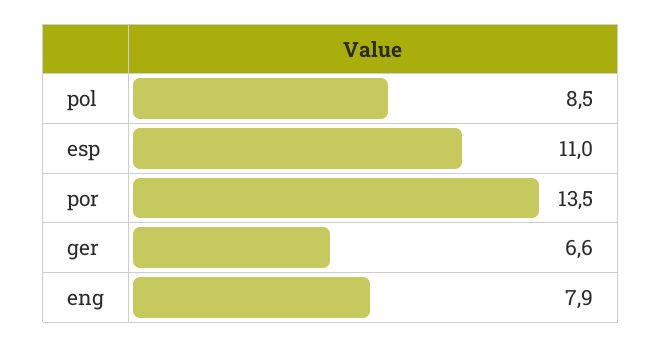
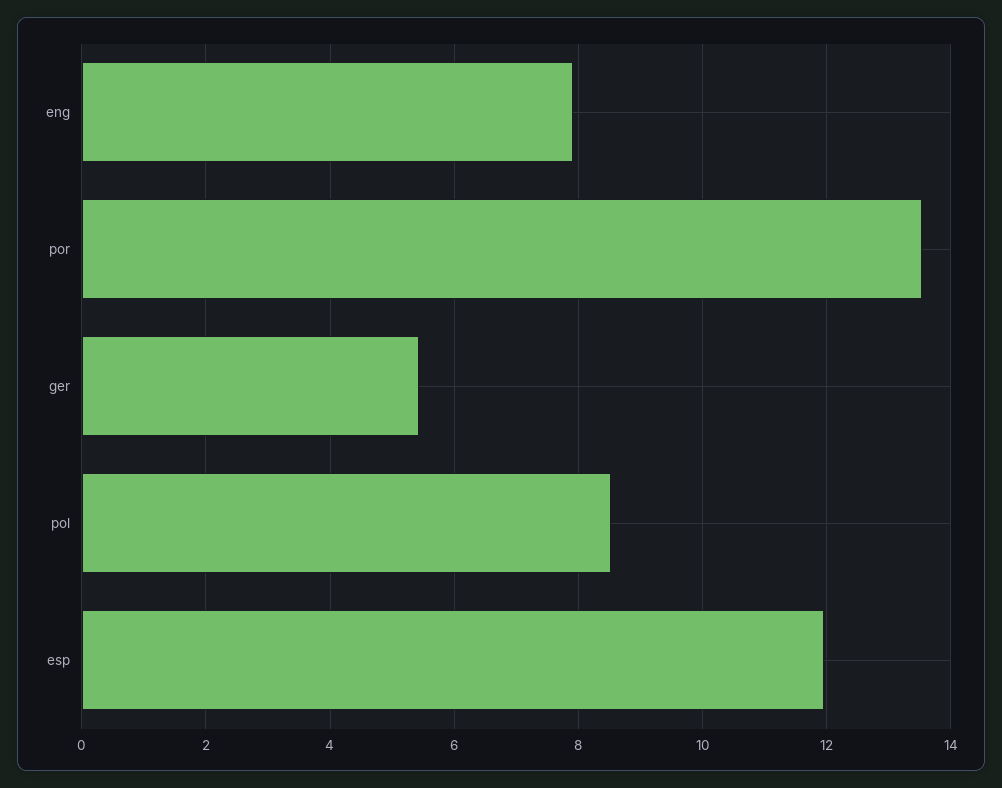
esp: 11 -> 12
ger: 6.6 -> 5.4

